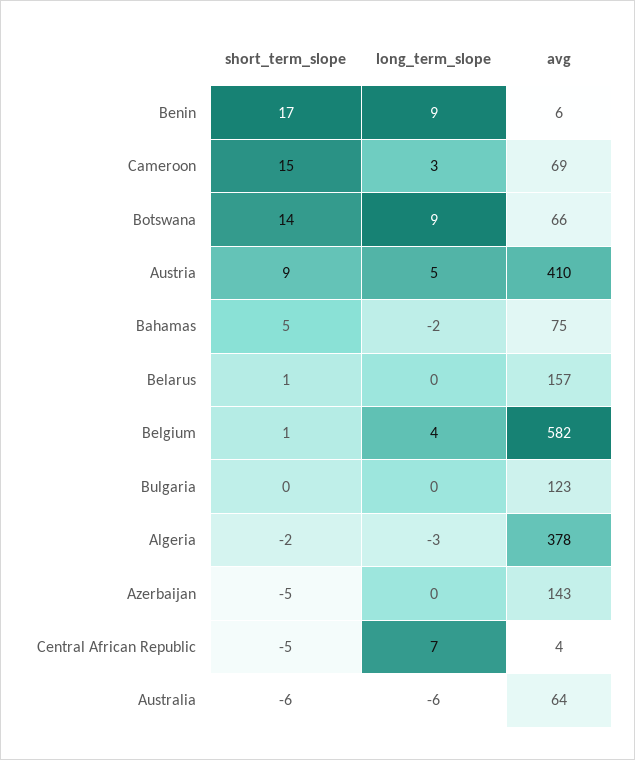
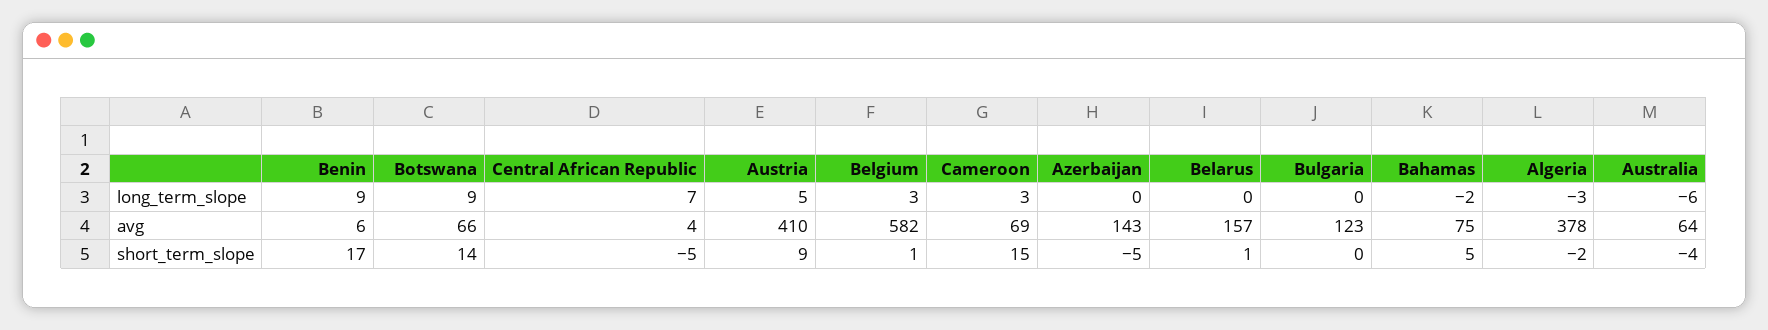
long_term_slope, Belgium: 4 -> 3
short_term_slope, Australia: -6 -> -4

